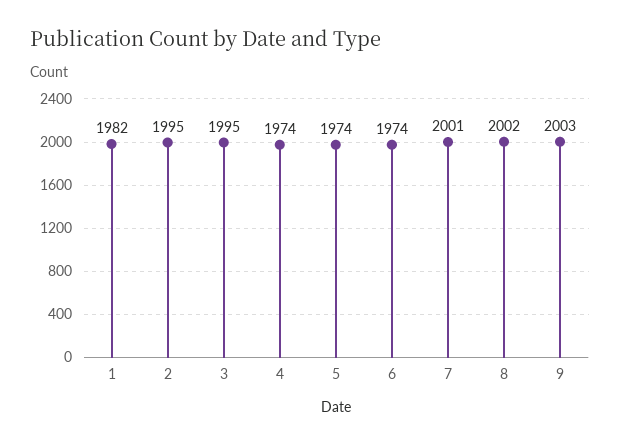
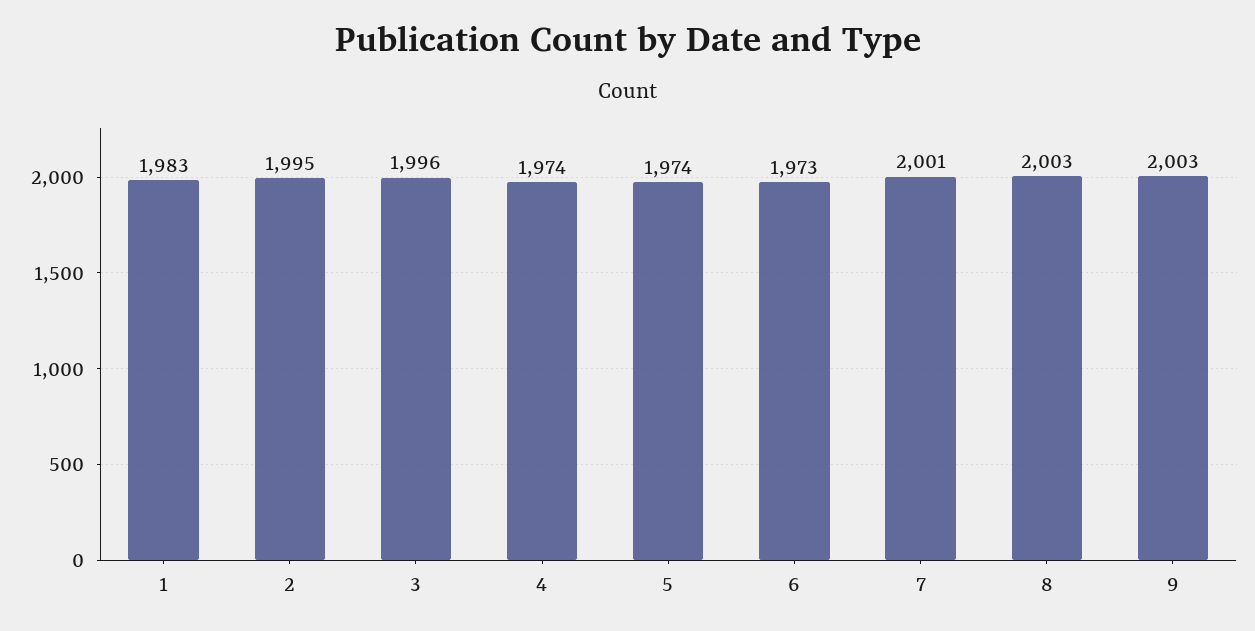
1: 1982 -> 1983
3: 1995 -> 1996
6: 1974 -> 1973
8: 2002 -> 2003

